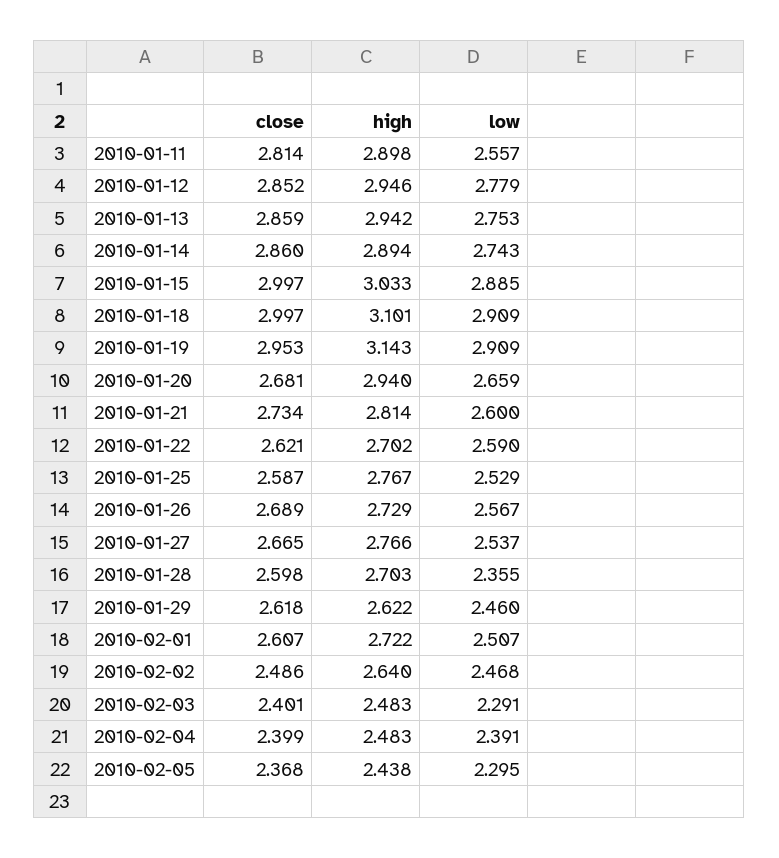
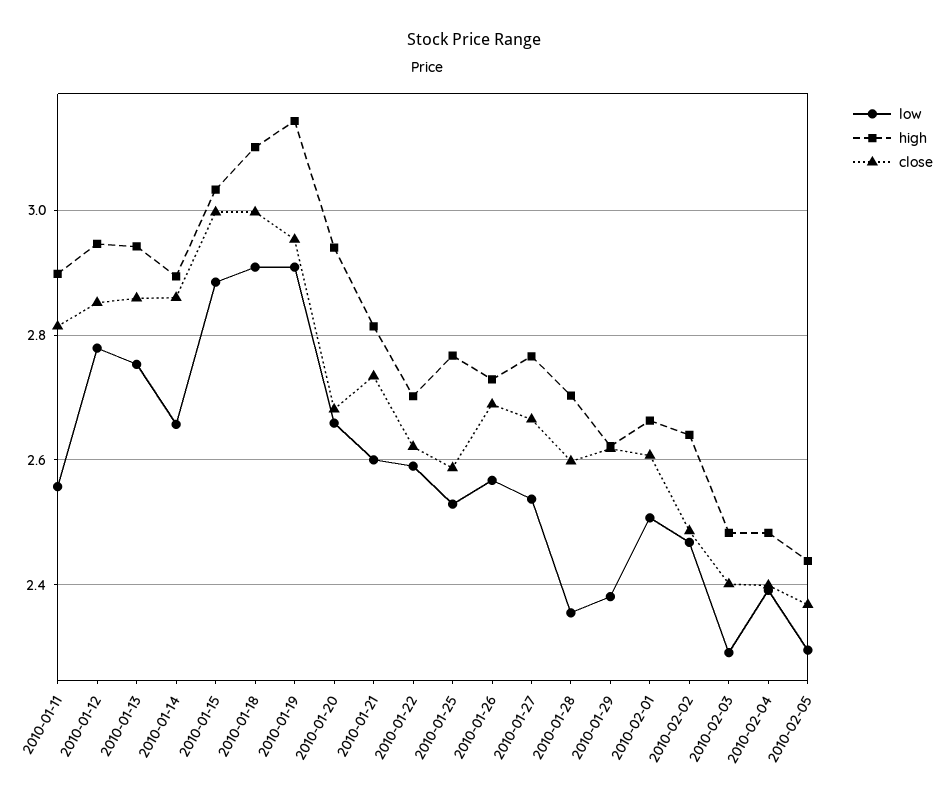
low, 2010-01-14: 2.743 -> 2.66
low, 2010-01-29: 2.46 -> 2.38
high, 2010-02-01: 2.722 -> 2.66

